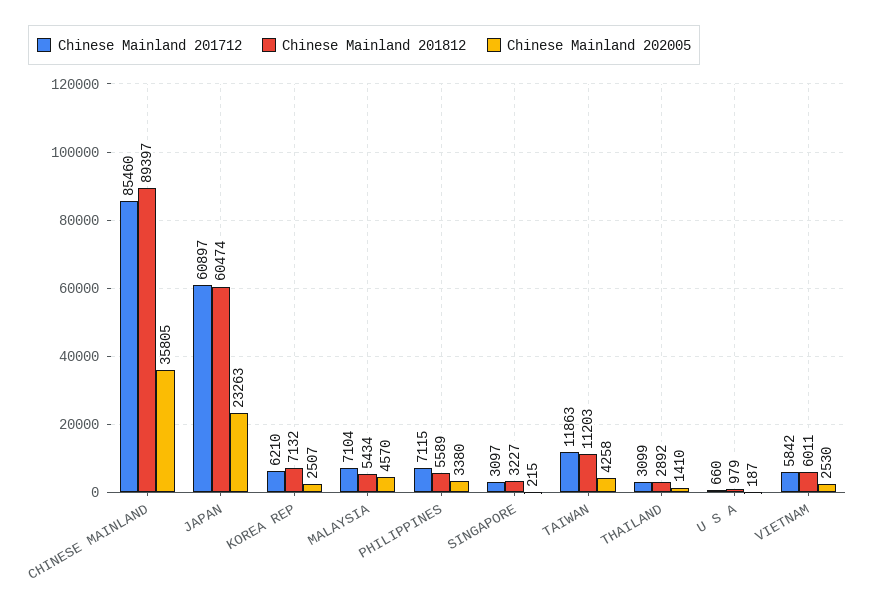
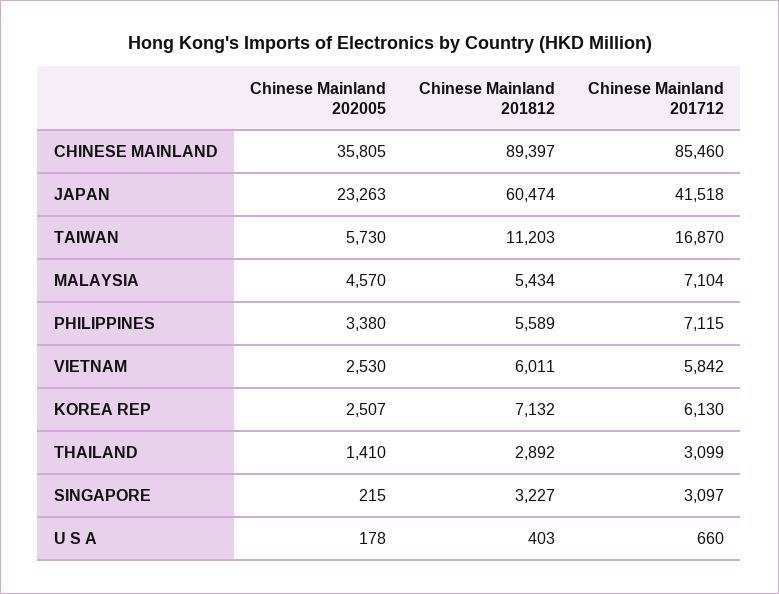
Chinese Mainland 201712, JAPAN: 60897 -> 41518
Chinese Mainland 201712, KOREA REP: 6210 -> 6130
Chinese Mainland 201712, TAIWAN: 11863 -> 16870
Chinese Mainland 202005, TAIWAN: 4258 -> 5730
Chinese Mainland 201812, U S A: 979 -> 403
Chinese Mainland 202005, U S A: 187 -> 178

